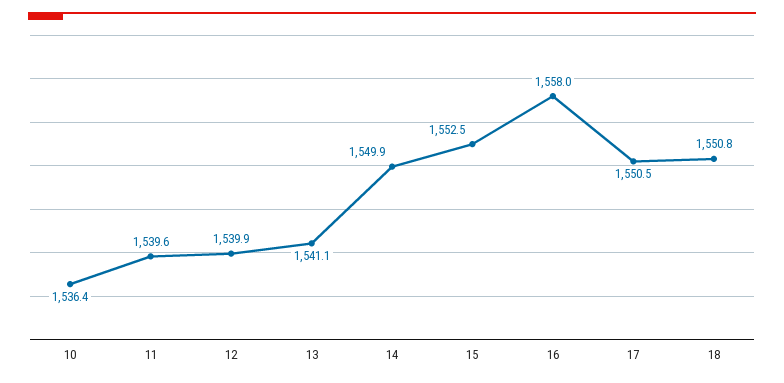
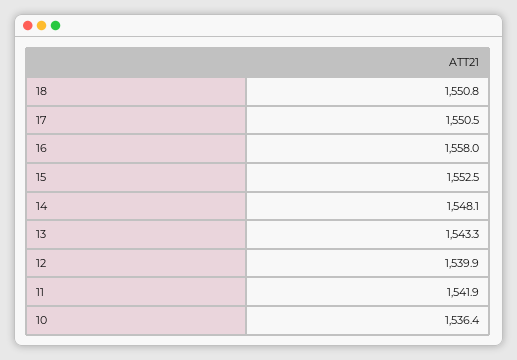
11: 1539.6 -> 1541.9
13: 1541.1 -> 1543.3
14: 1549.9 -> 1548.1

